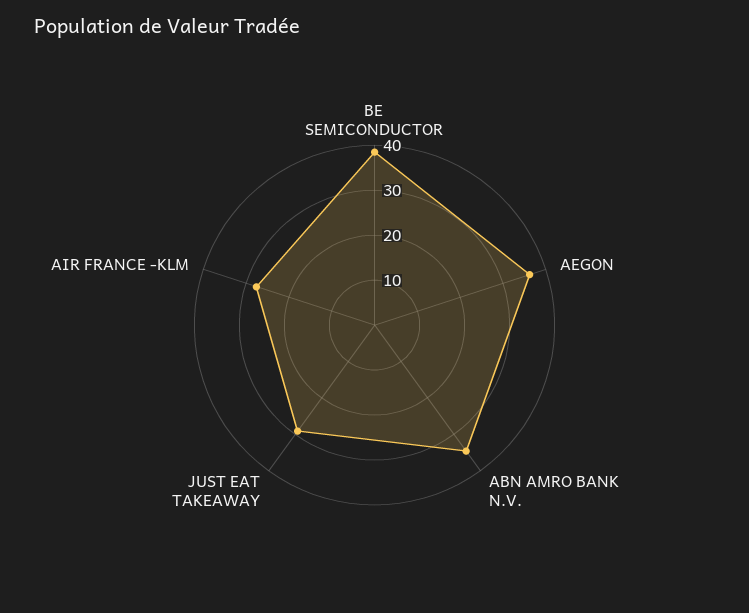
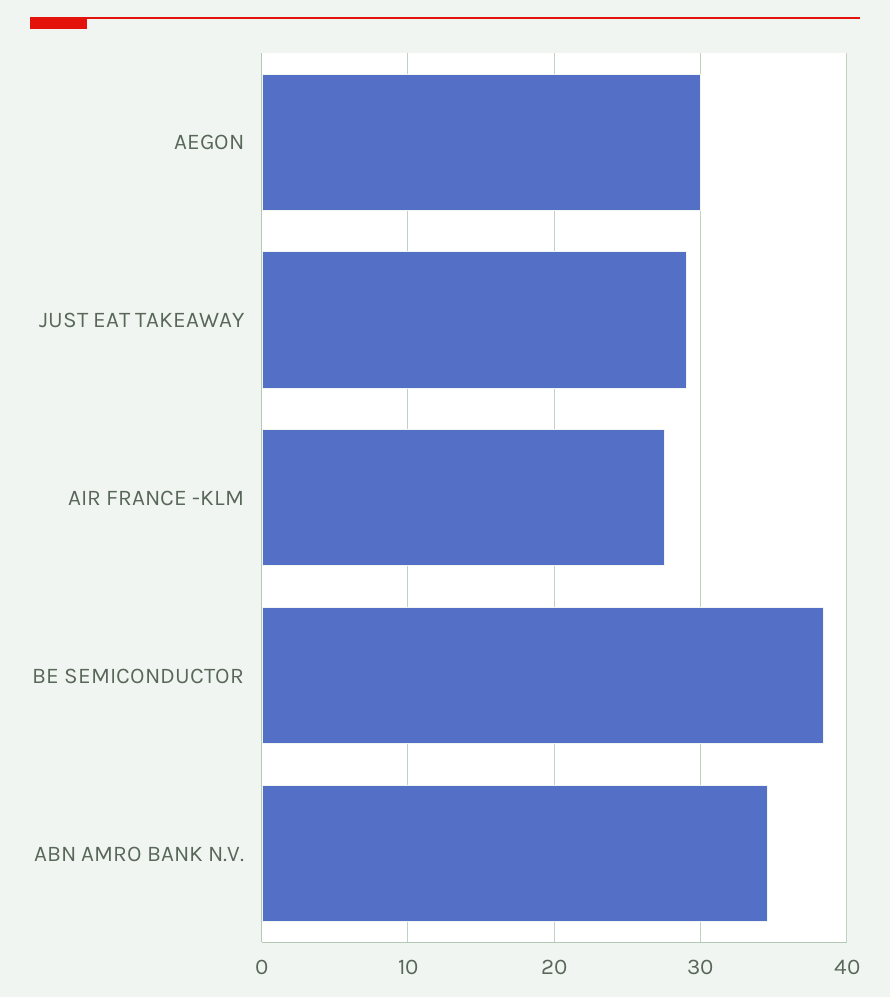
AEGON: 36 -> 30

